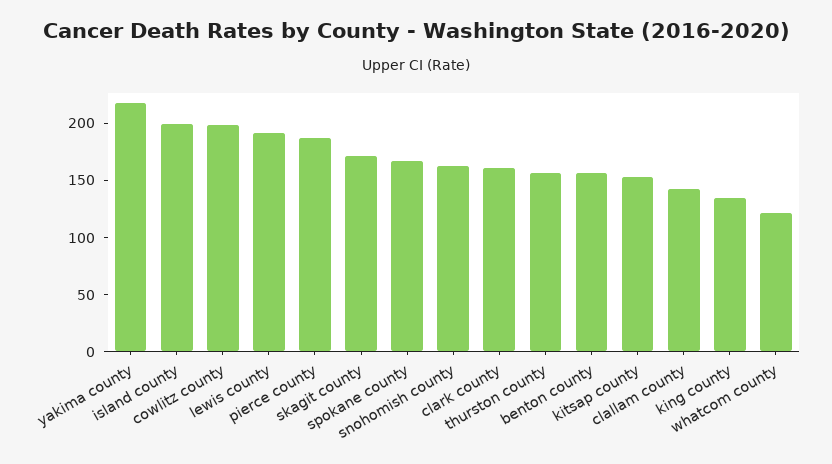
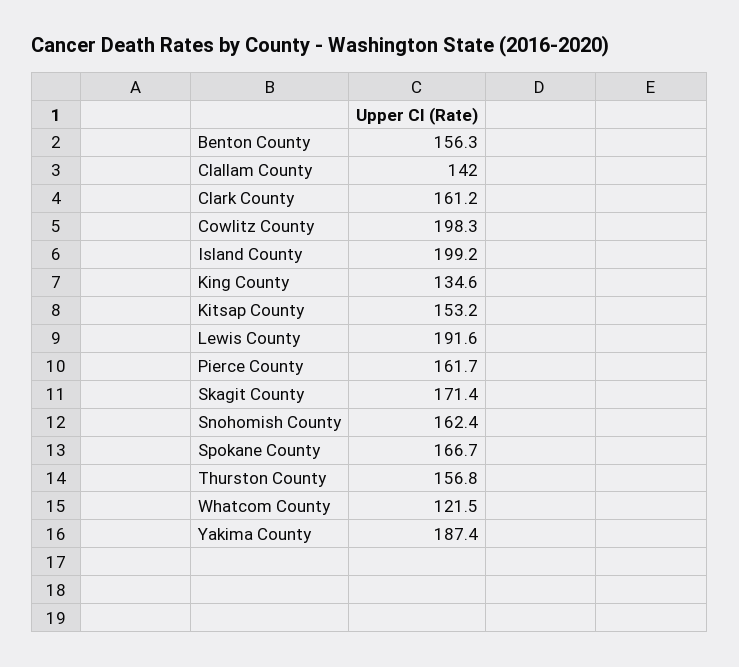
yakima county: 220 -> 187.4
pierce county: 190 -> 161.7

